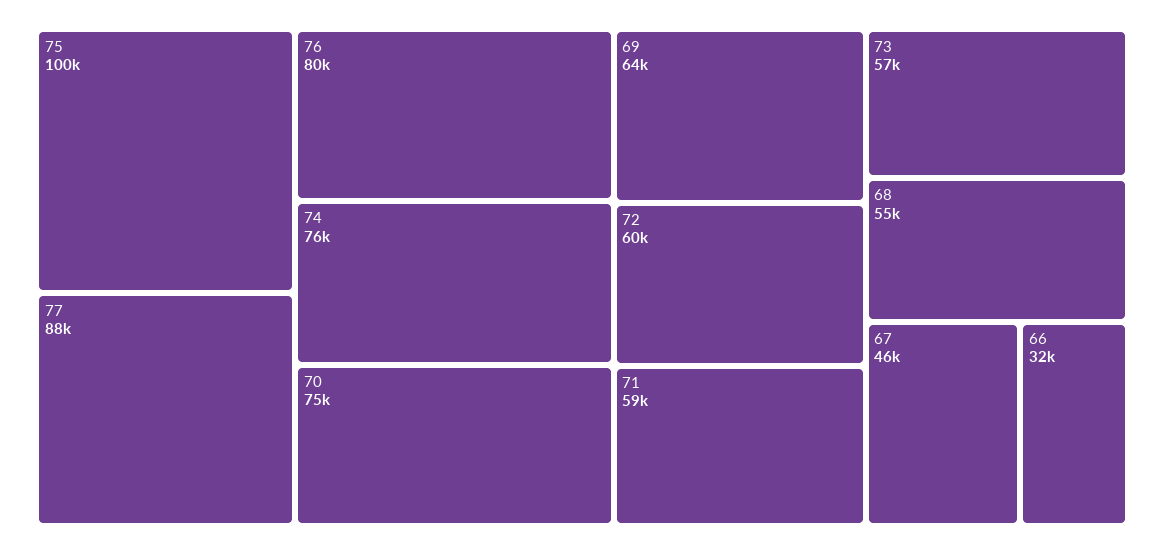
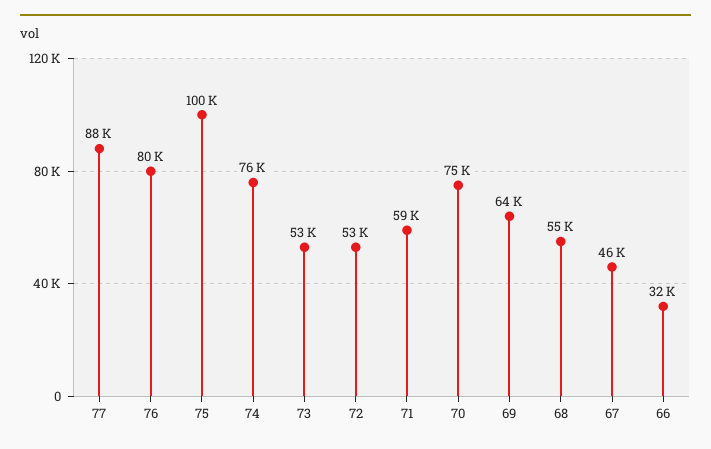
72: 60000 -> 53000
73: 57000 -> 53000

